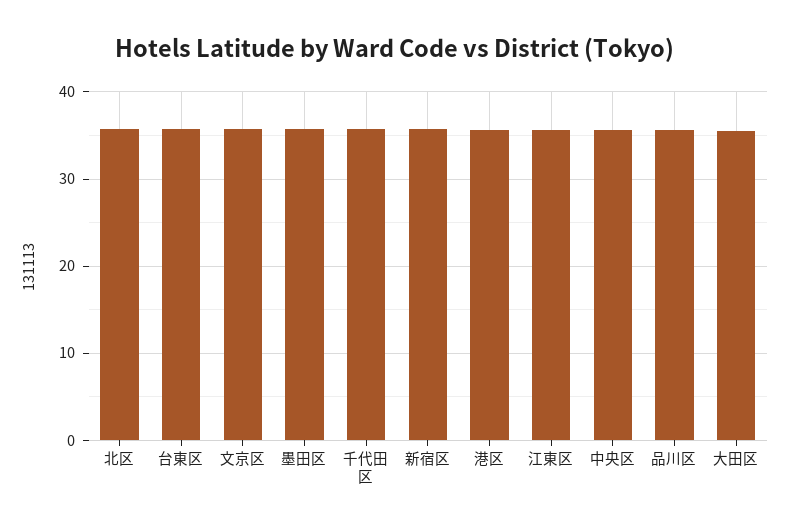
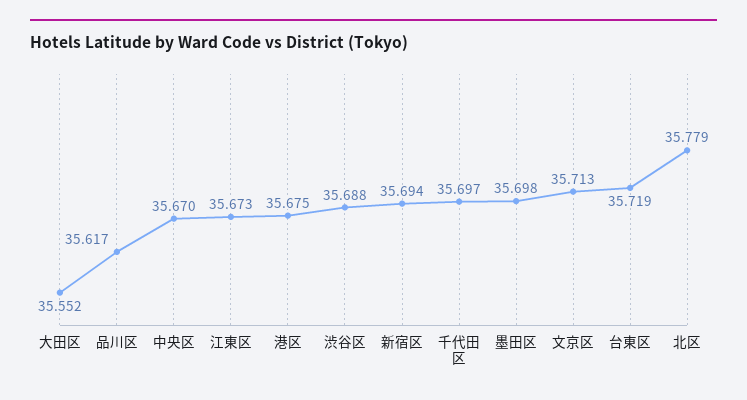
渋谷区: none -> 35.688

